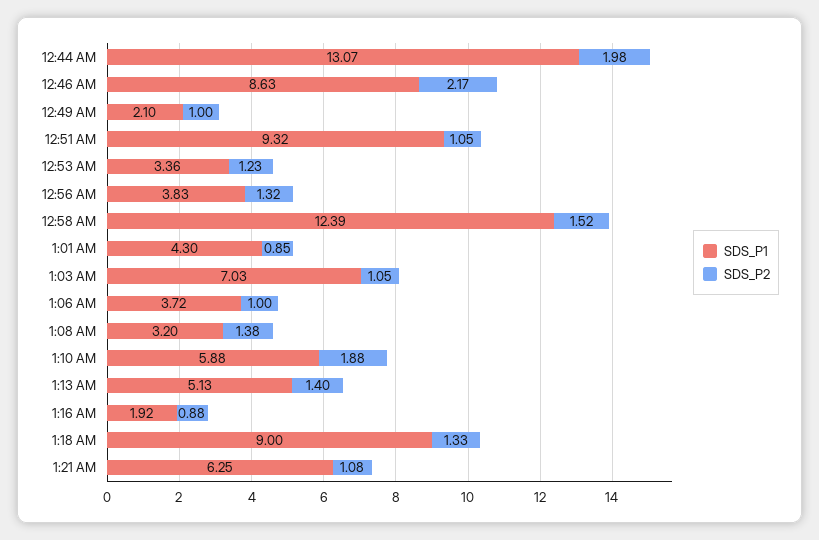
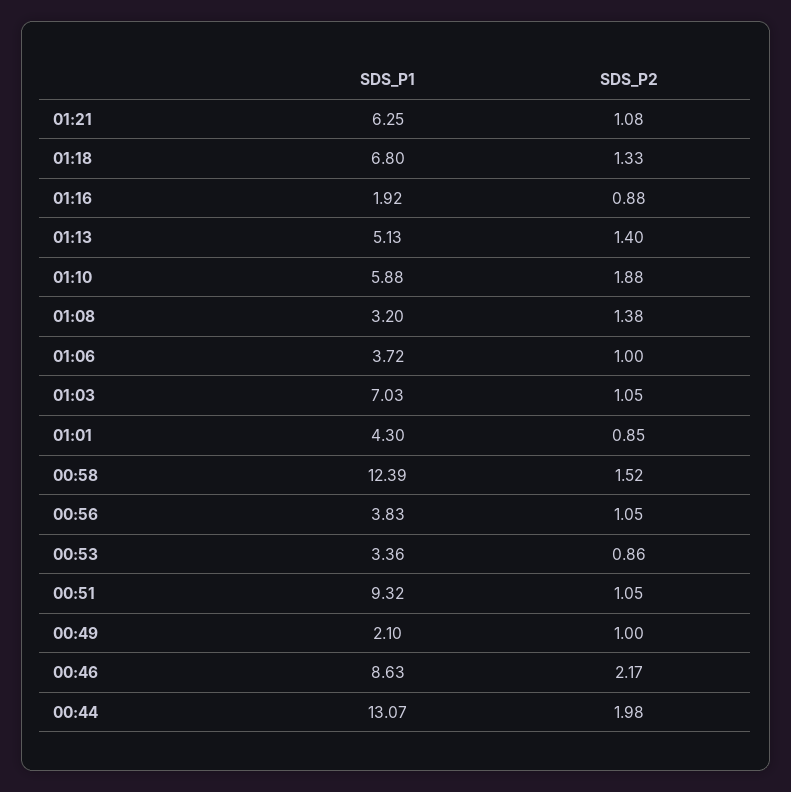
SDS_P2, 12:53 AM: 1.23 -> 0.86
SDS_P2, 12:56 AM: 1.32 -> 1.05
SDS_P1, 1:18 AM: 9 -> 6.8

